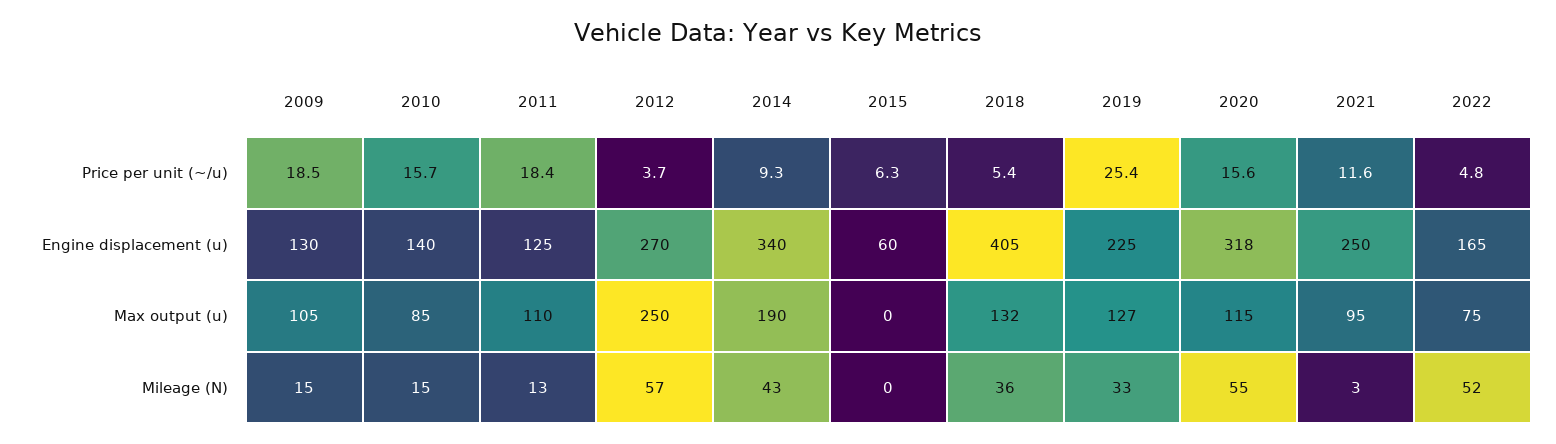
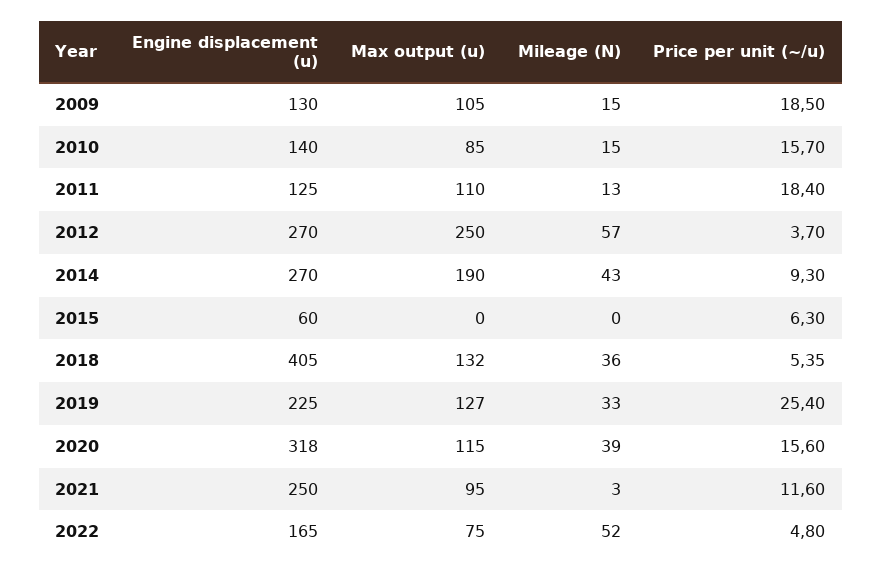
2014, Engine displacement (u): 340 -> 270
2020, Mileage (N): 55 -> 39

